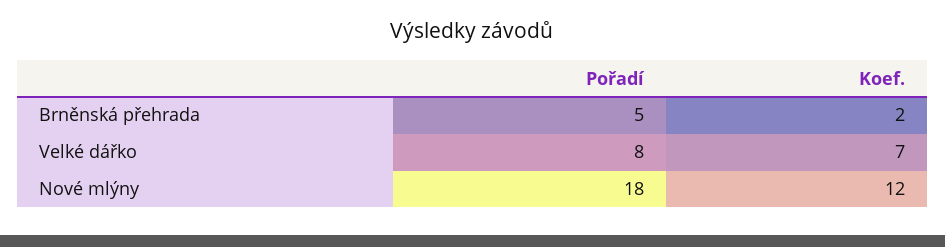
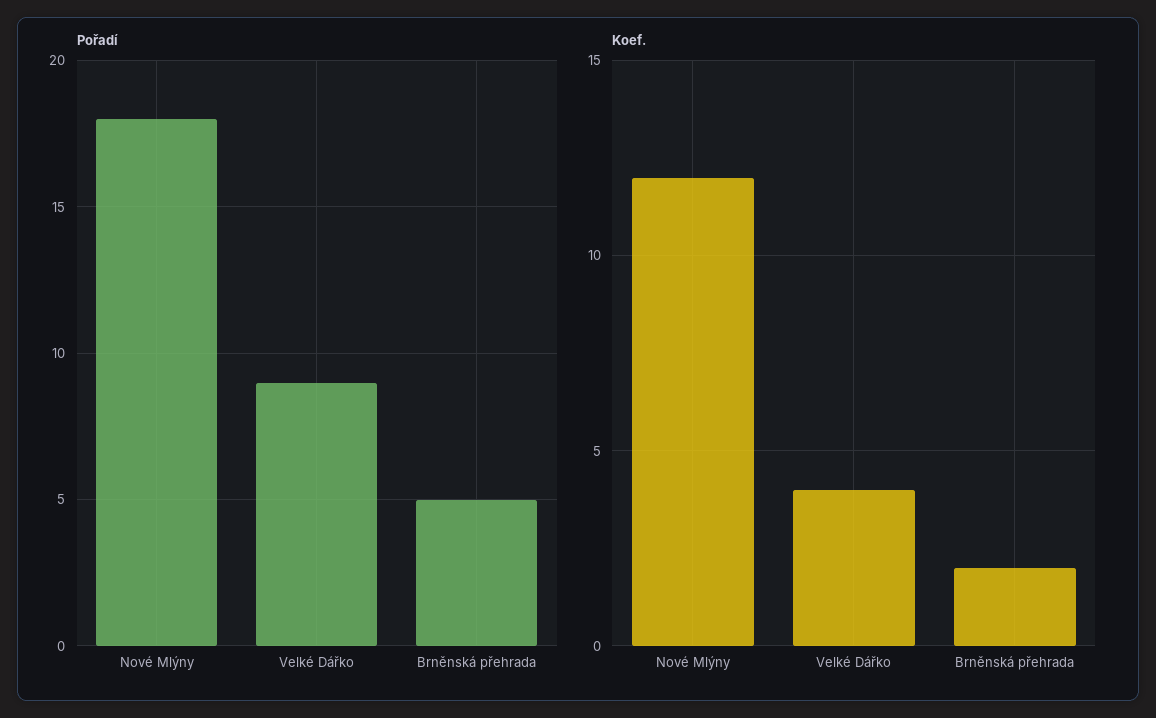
Pořadí, Velké dářko: 8 -> 9
Koef., Velké dářko: 7 -> 4

